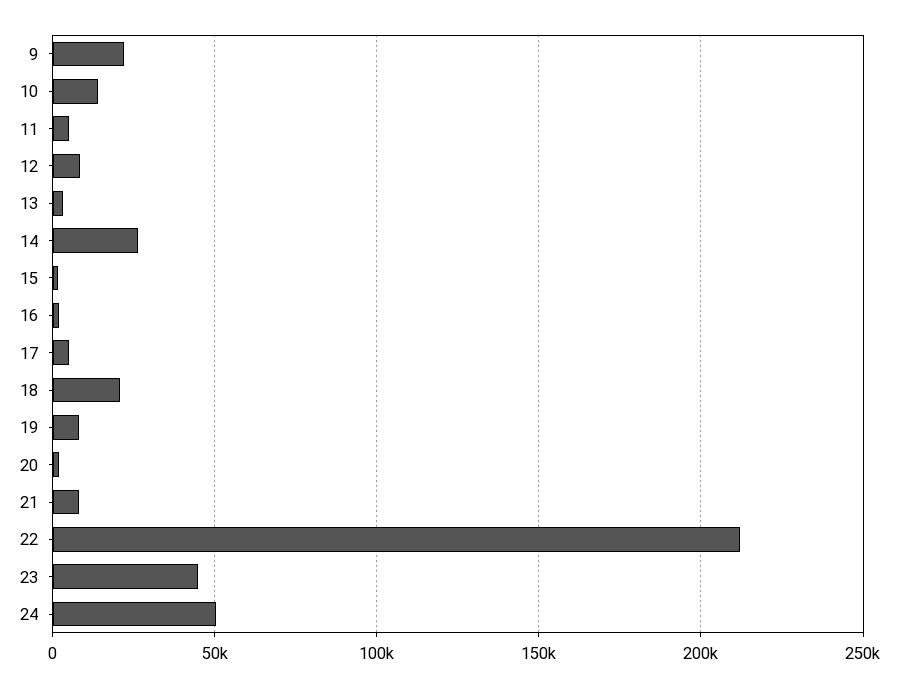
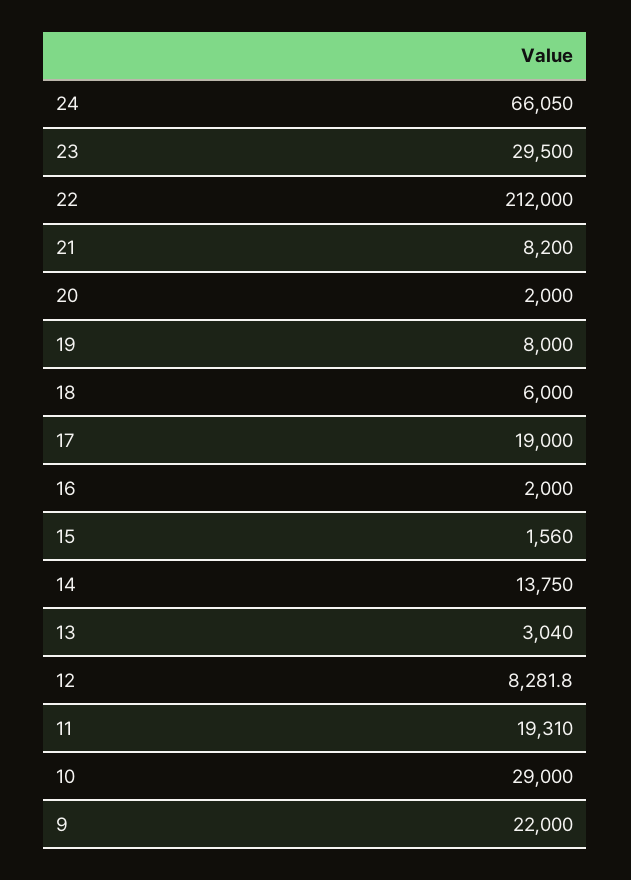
10: 15000 -> 29000
11: 5000 -> 19310
14: 25000 -> 13750
17: 5000 -> 19000
18: 20000 -> 6000
23: 45000 -> 29500
24: 50000 -> 66050

